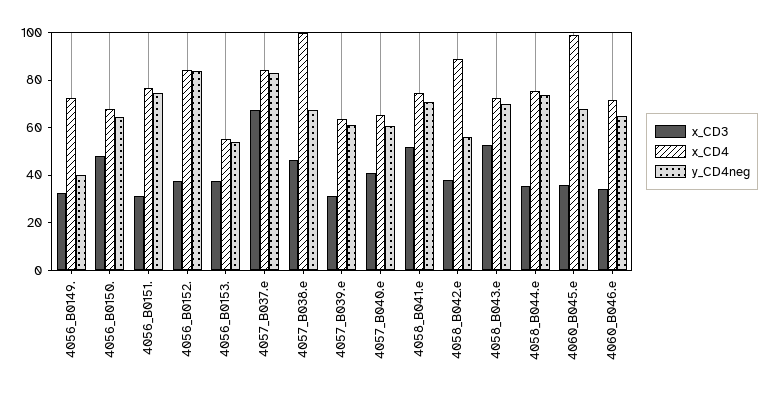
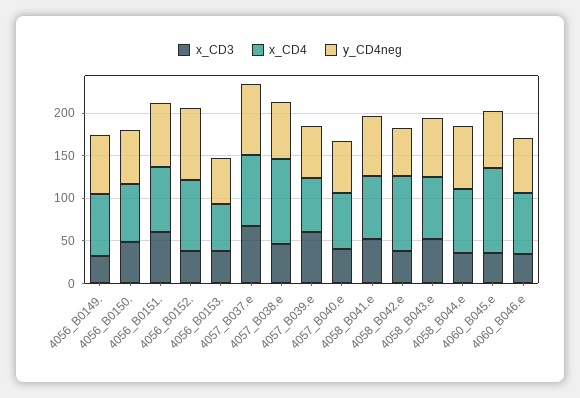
y_CD4neg, 4056_B0149.: 40 -> 70
x_CD3, 4056_B0151.: 30 -> 60
x_CD3, 4057_B039.e: 30 -> 60

